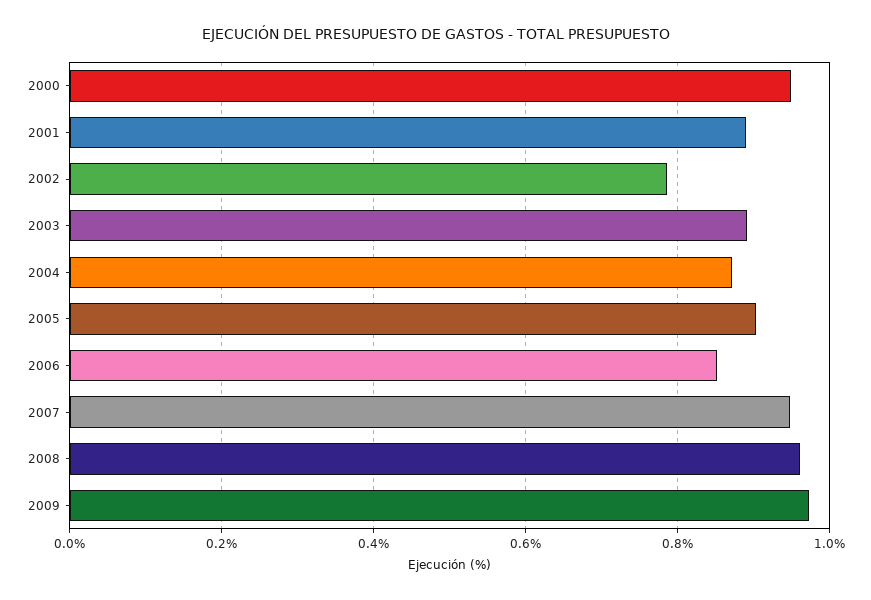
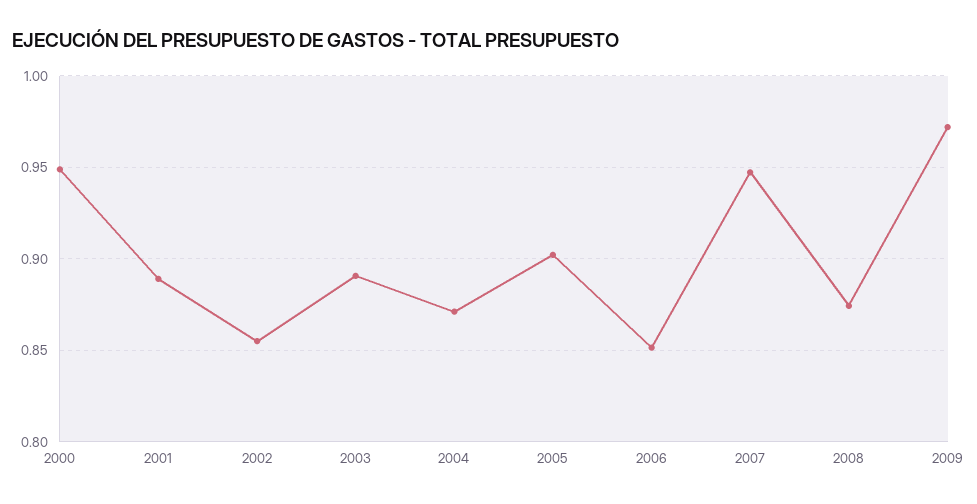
2002: 0.78 -> 0.855
2008: 0.96 -> 0.875

